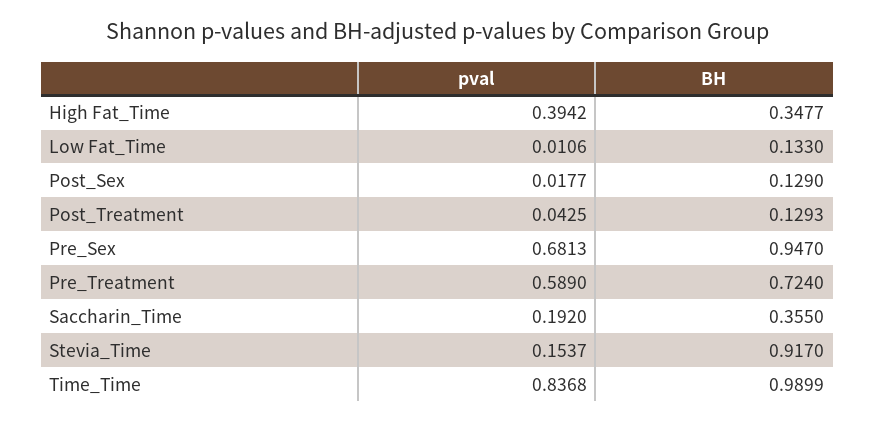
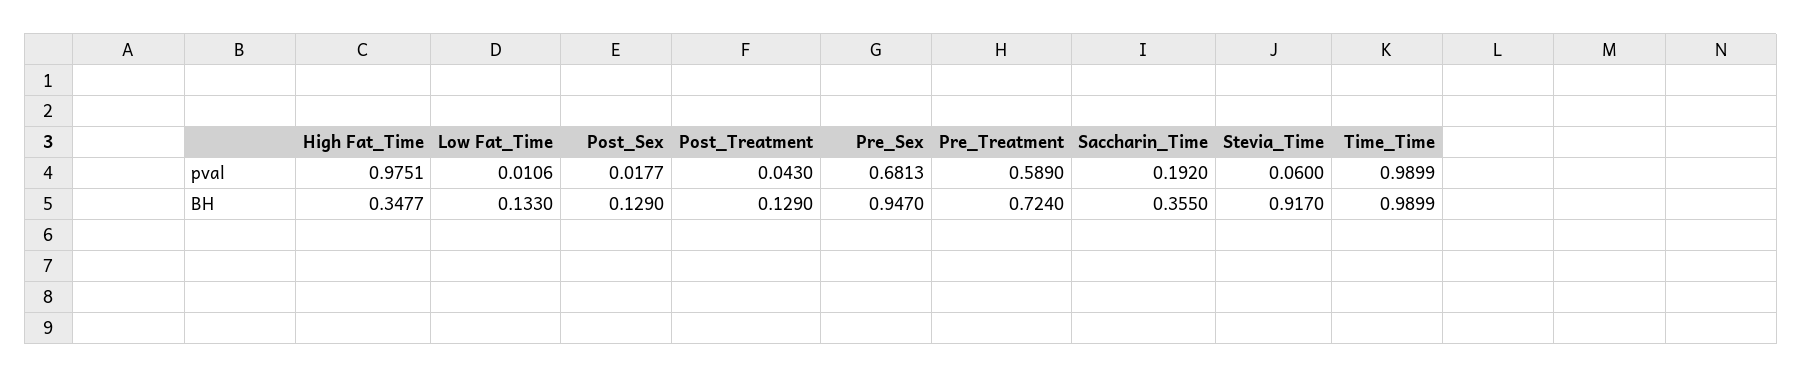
pval, High Fat_Time: 0.3942 -> 0.9751
pval, Post_Treatment: 0.0425 -> 0.043
BH, Post_Treatment: 0.1293 -> 0.129
pval, Stevia_Time: 0.1537 -> 0.06
pval, Time_Time: 0.8368 -> 0.9899

